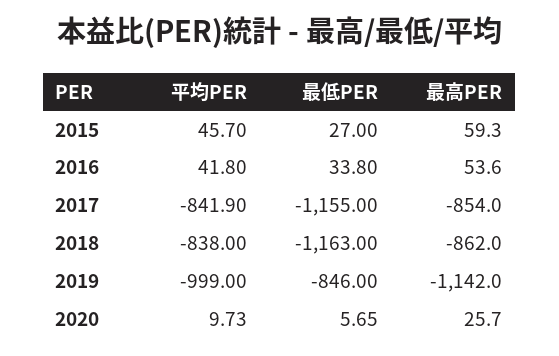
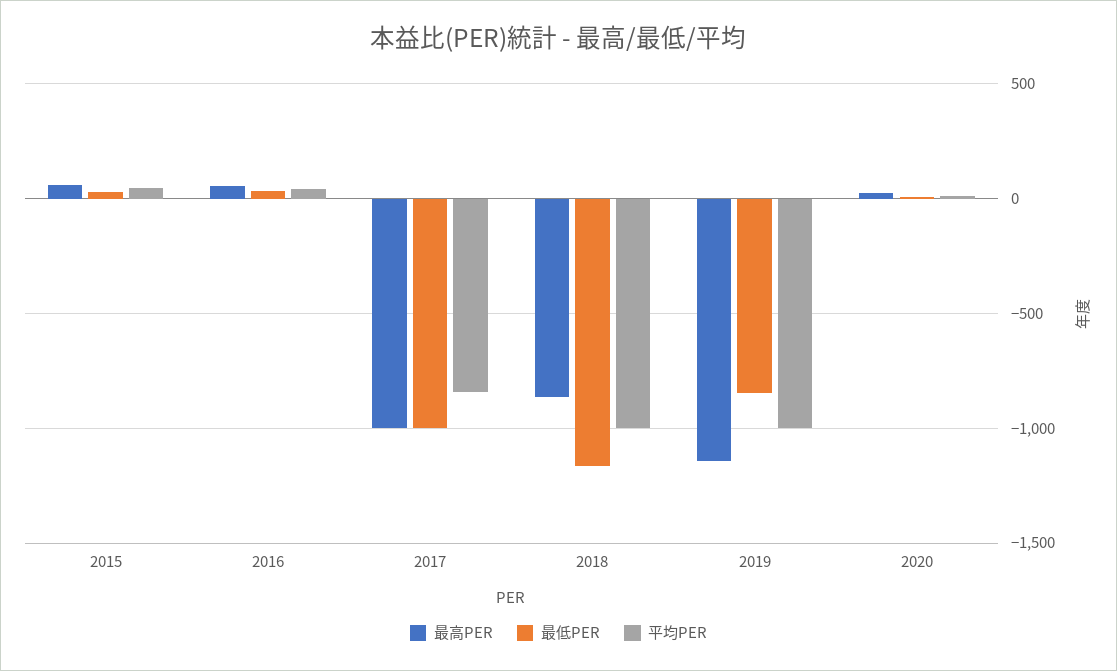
最低PER, 2017: -1155 -> -1000
最高PER, 2017: -854 -> -1000
平均PER, 2018: -838 -> -1000

